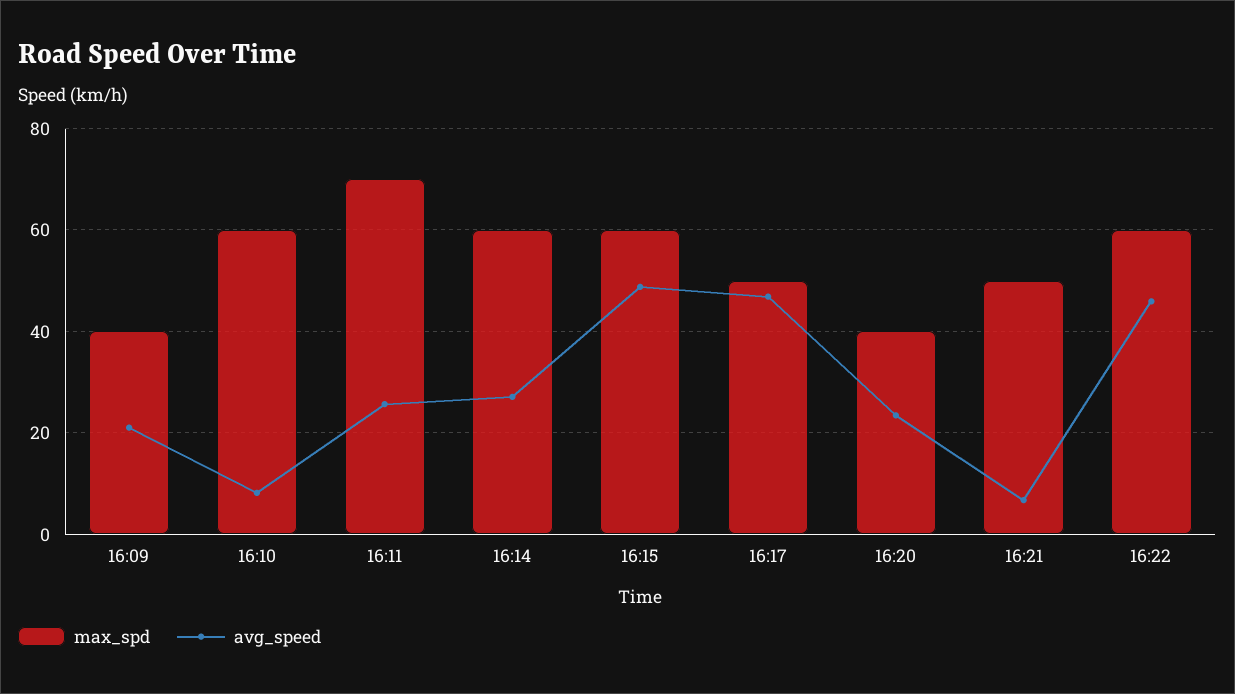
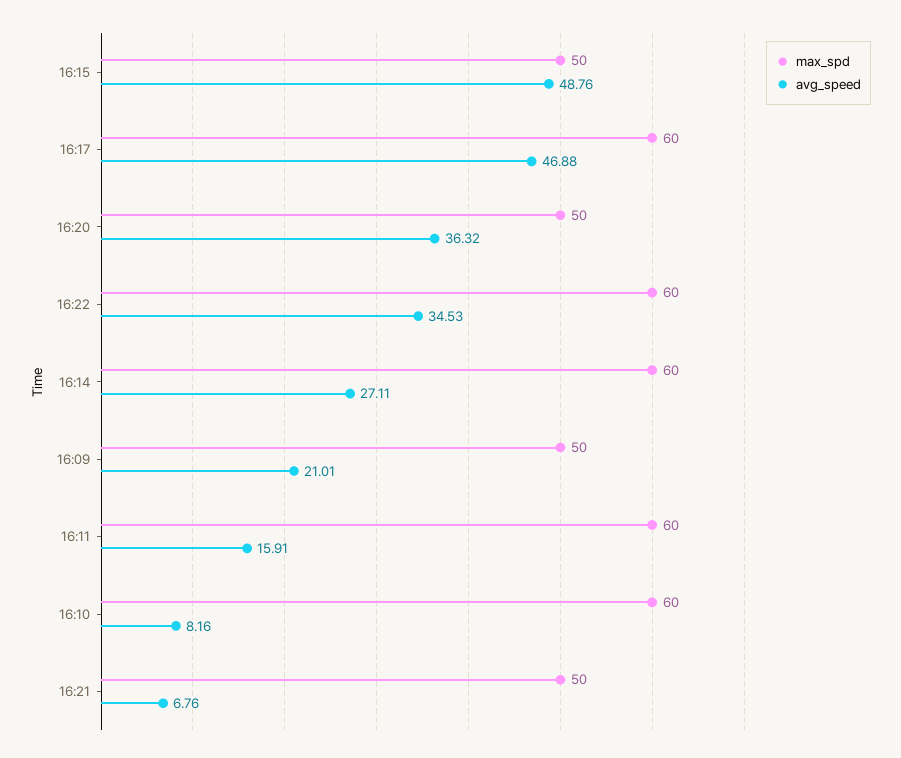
max_spd, 16:09: 40 -> 50
max_spd, 16:11: 70 -> 60
avg_speed, 16:11: 26 -> 15.91
max_spd, 16:15: 60 -> 50
max_spd, 16:17: 50 -> 60
max_spd, 16:20: 40 -> 50
avg_speed, 16:20: 24 -> 36.32
avg_speed, 16:22: 46 -> 34.53

